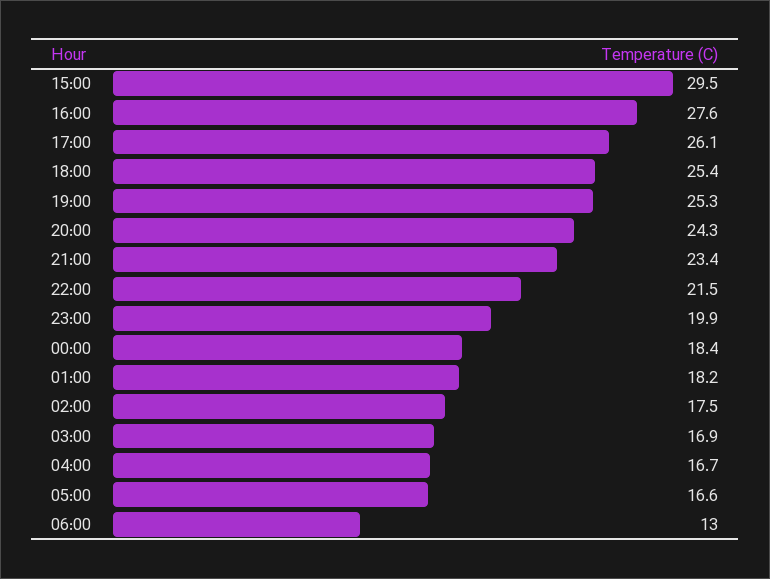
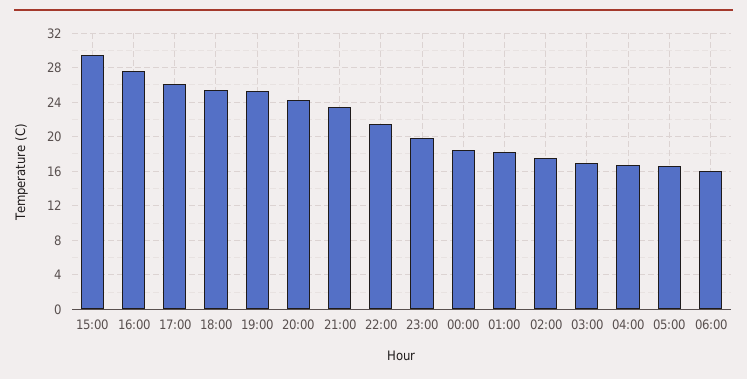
06:00: 13 -> 16

